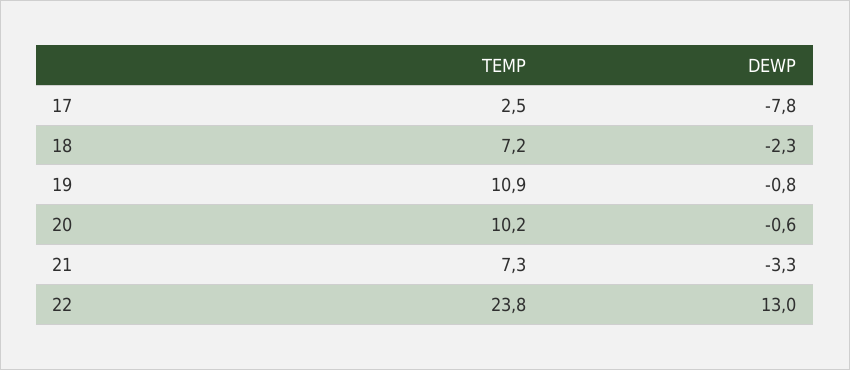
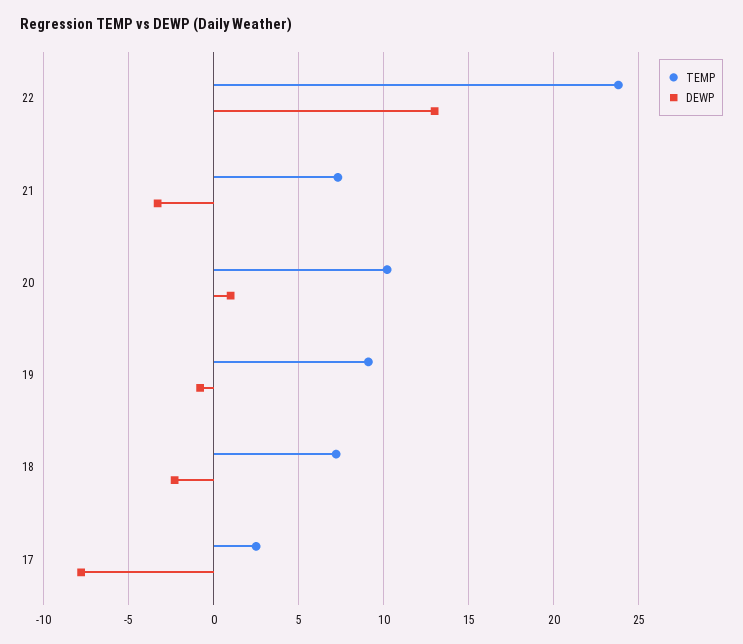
TEMP, 19: 10.9 -> 9
DEWP, 20: -0.6 -> 1

